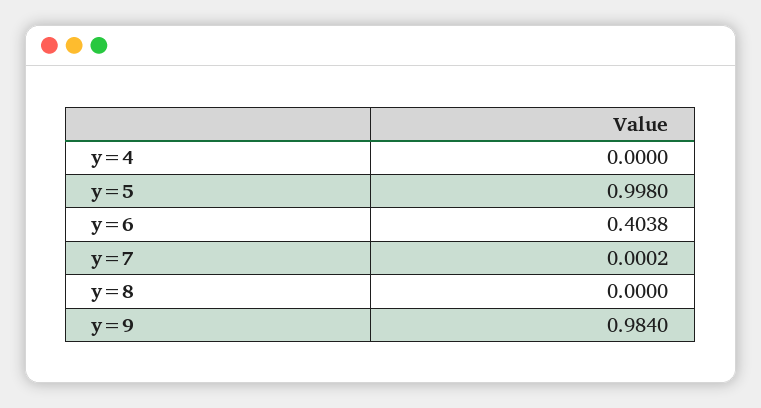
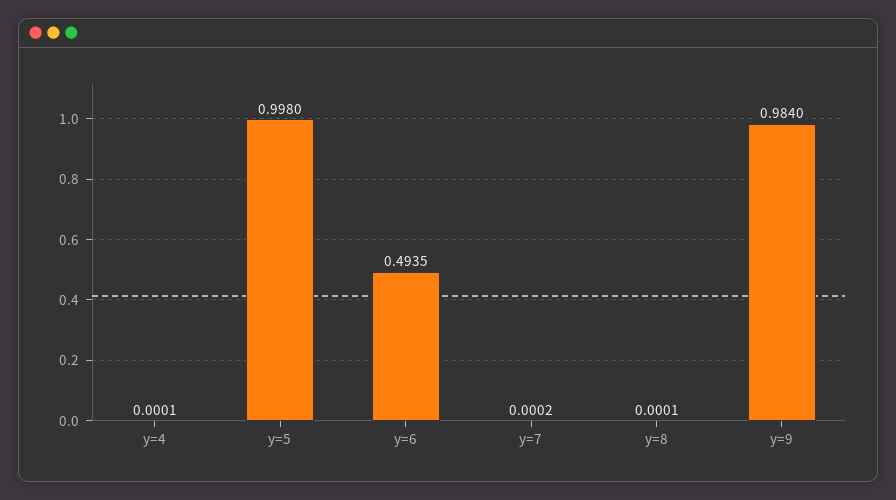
y=4: 0 -> 0.0001
y=6: 0.4038 -> 0.4935
y=8: 0 -> 0.0001

